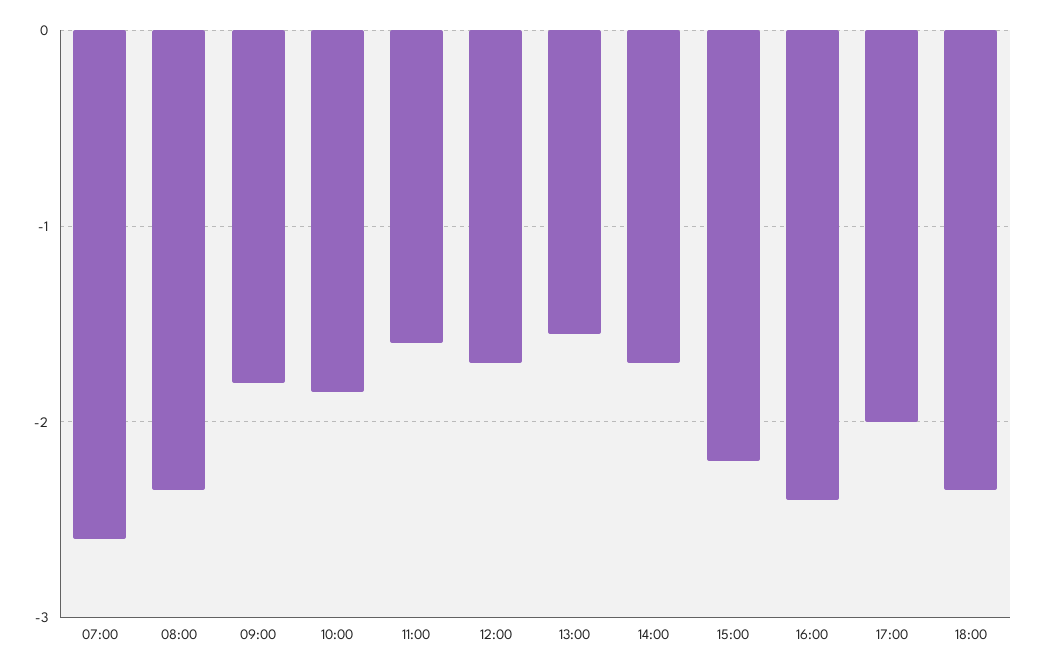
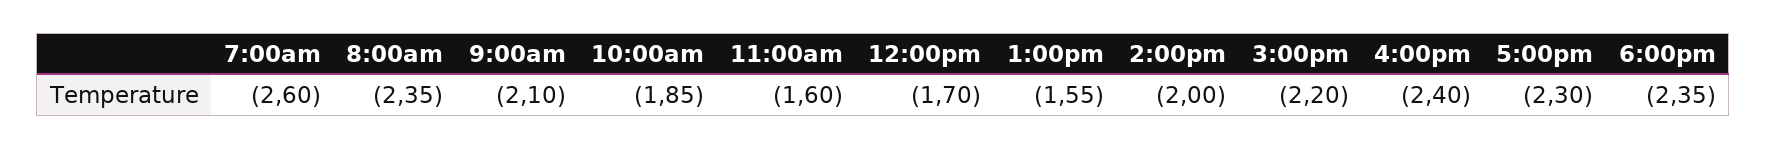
09:00: -1.8 -> -2.1
14:00: -1.7 -> -2
17:00: -2 -> -2.3

